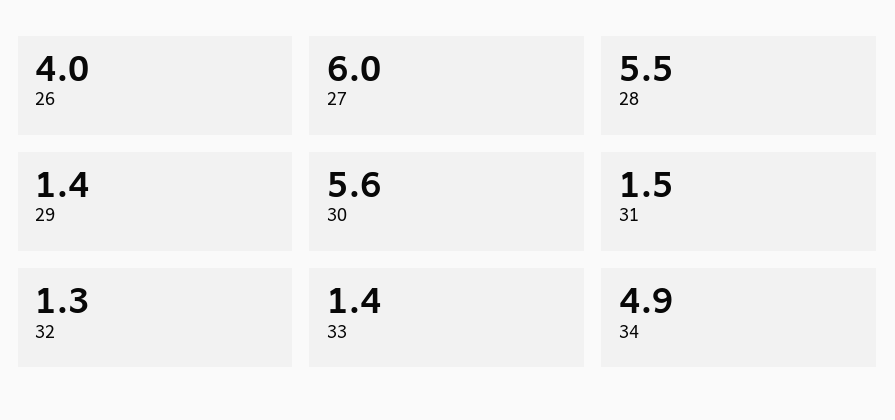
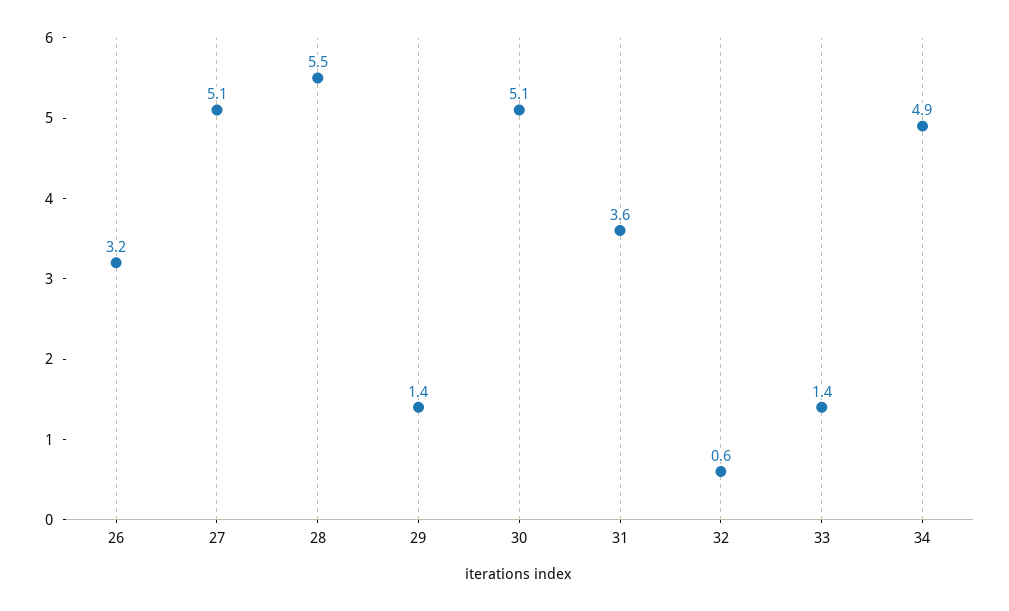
26: 4 -> 3.2
27: 6 -> 5.1
30: 5.6 -> 5.1
31: 1.5 -> 3.6
32: 1.3 -> 0.6

